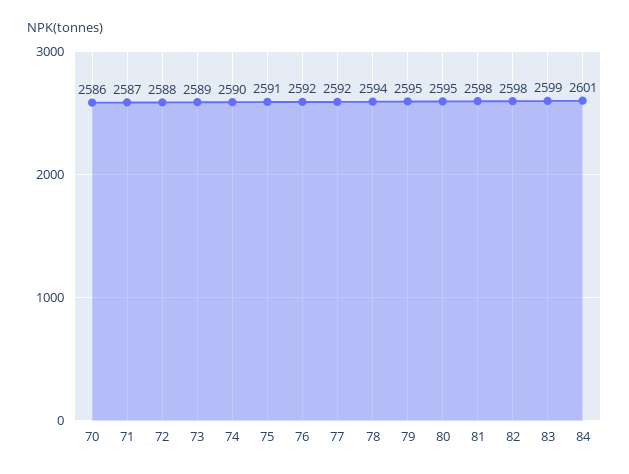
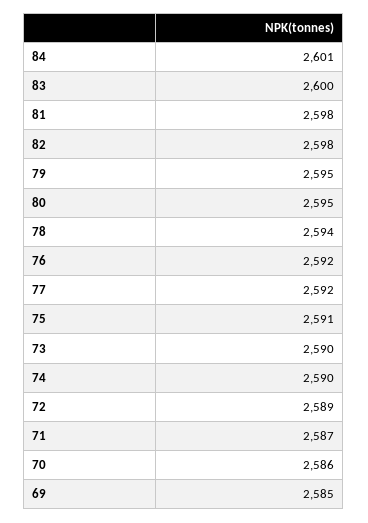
72: 2588 -> 2589
73: 2589 -> 2590
83: 2599 -> 2600
69: none -> 2585

